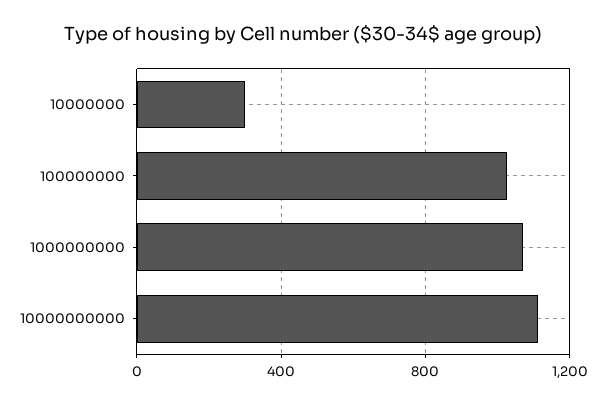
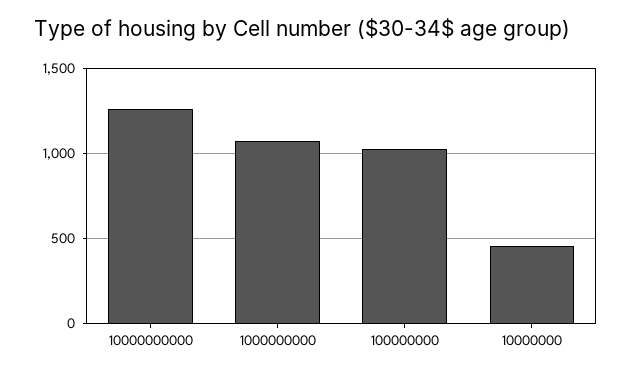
10000000: 300 -> 450
10000000000: 1100 -> 1250

